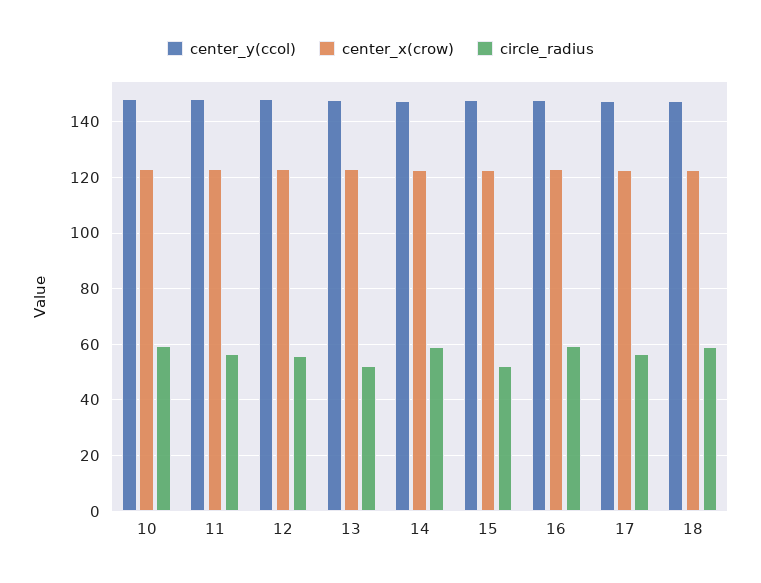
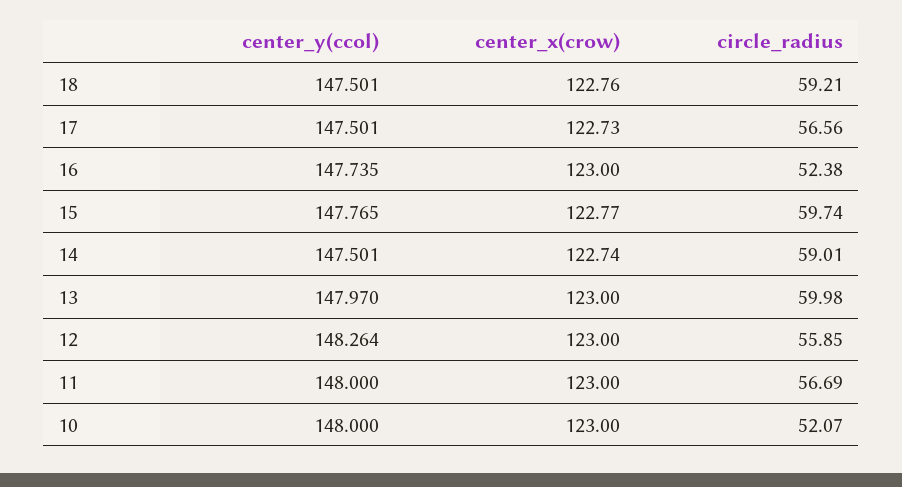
circle_radius, 10: 60 -> 52.07
circle_radius, 13: 52.5 -> 59.98
circle_radius, 15: 52.5 -> 59.74
circle_radius, 16: 60 -> 52.38

